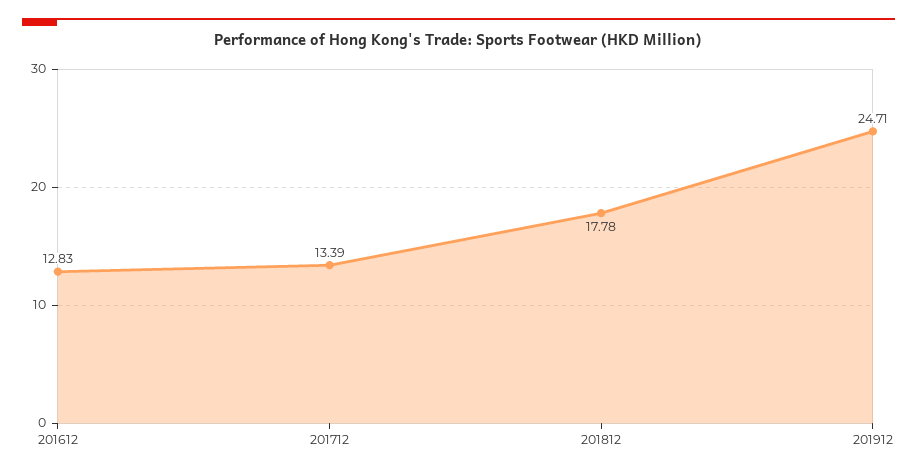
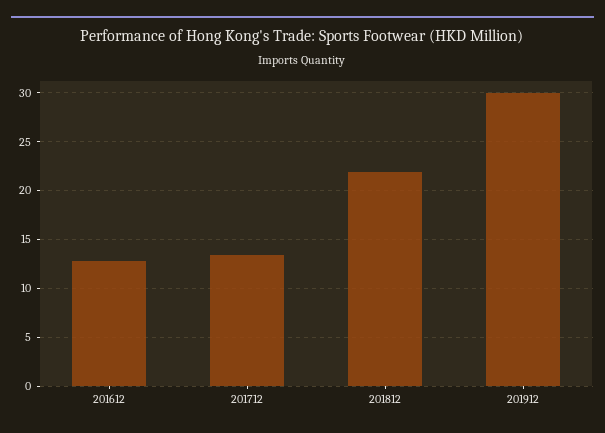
201812: 17.78 -> 22
201912: 24.71 -> 30

